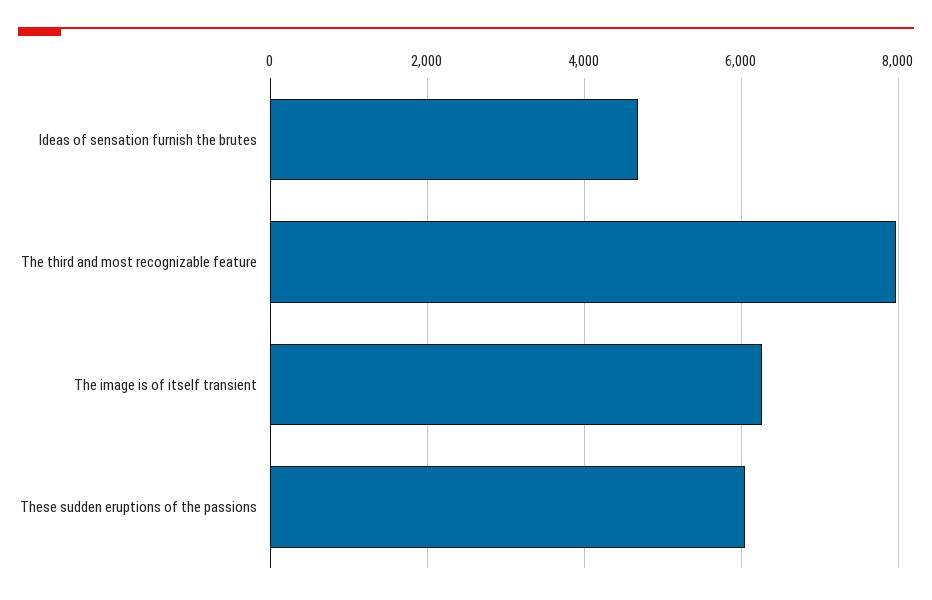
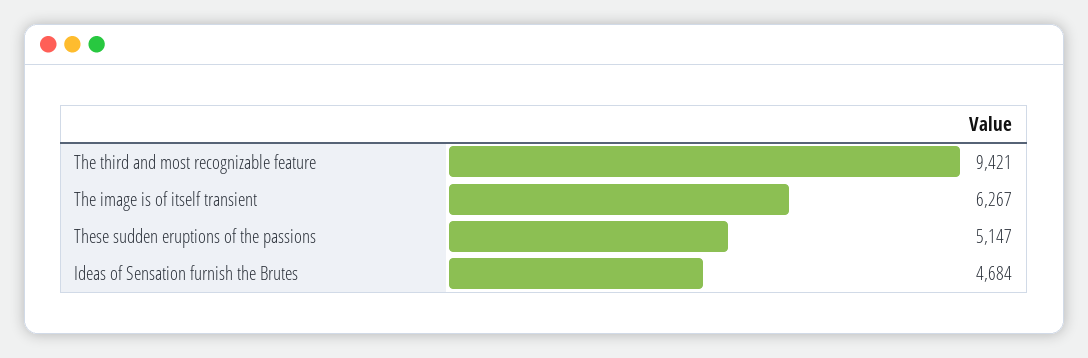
The third and most recognizable feature: 8000 -> 9421
These sudden eruptions of the passions: 6000 -> 5147

